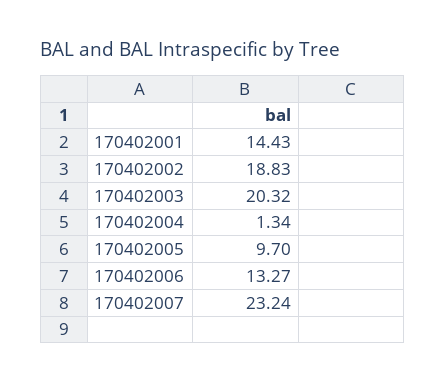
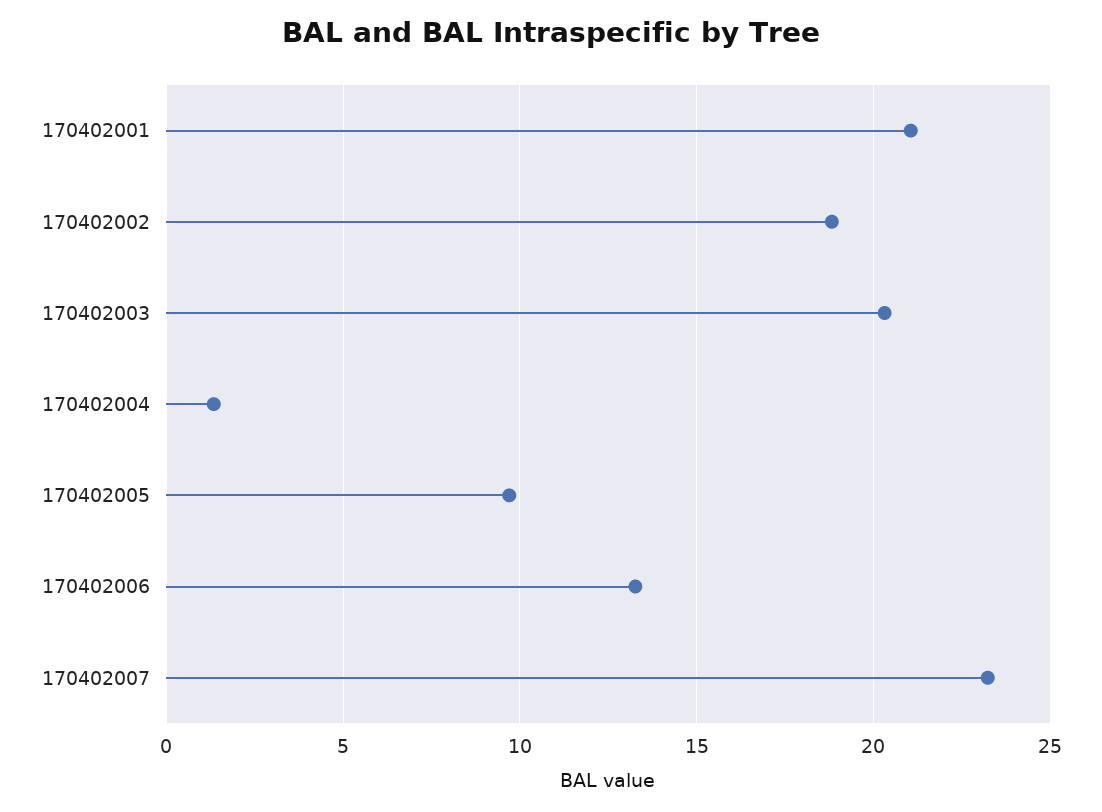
170402001: 14.43 -> 21

